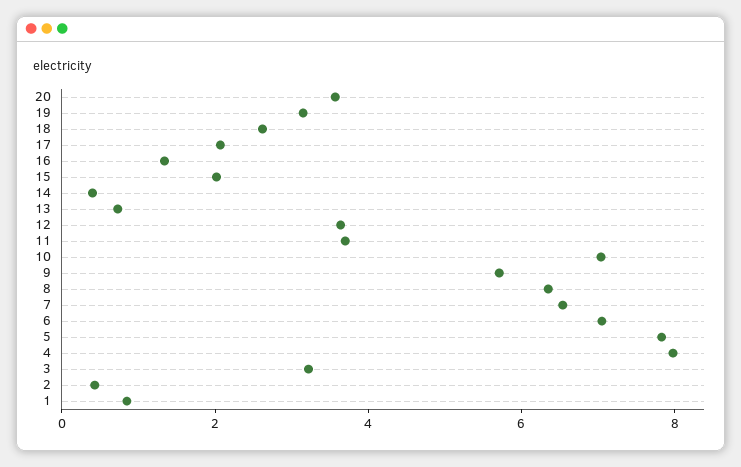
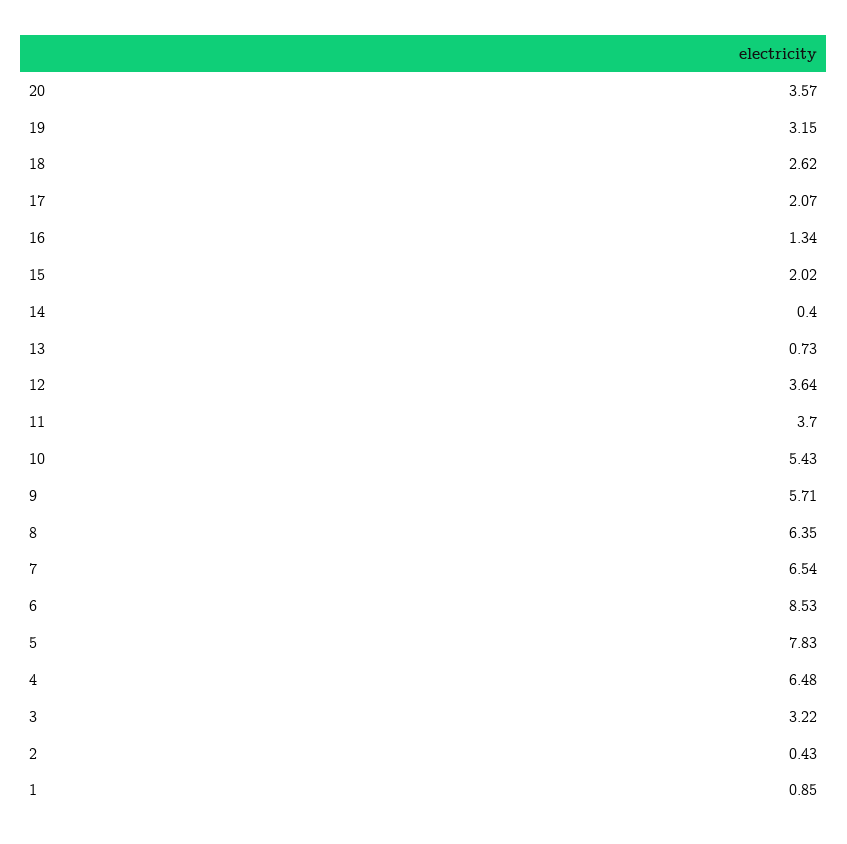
10: 7 -> 5.43
6: 7 -> 8.53
4: 8 -> 6.48

